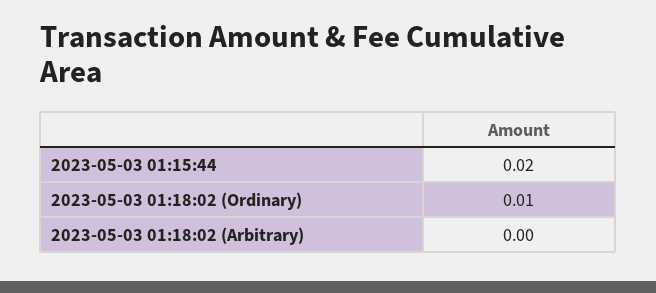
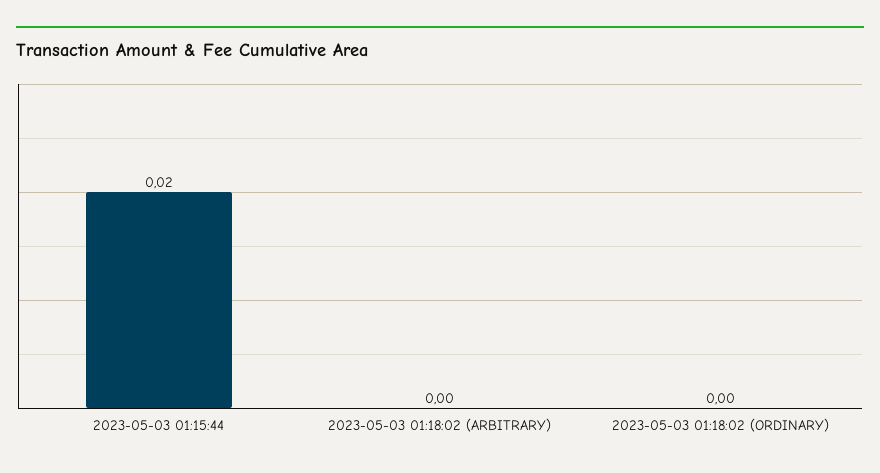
2023-05-03 01:18:02 (Ordinary): 0.01 -> 0

